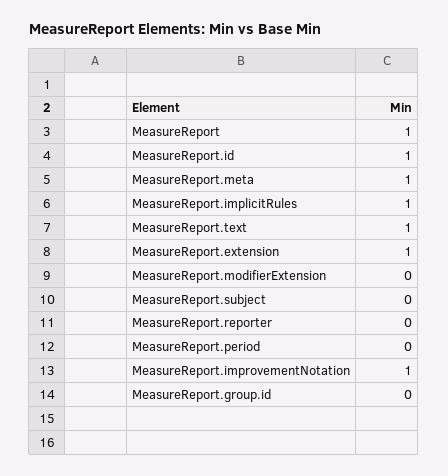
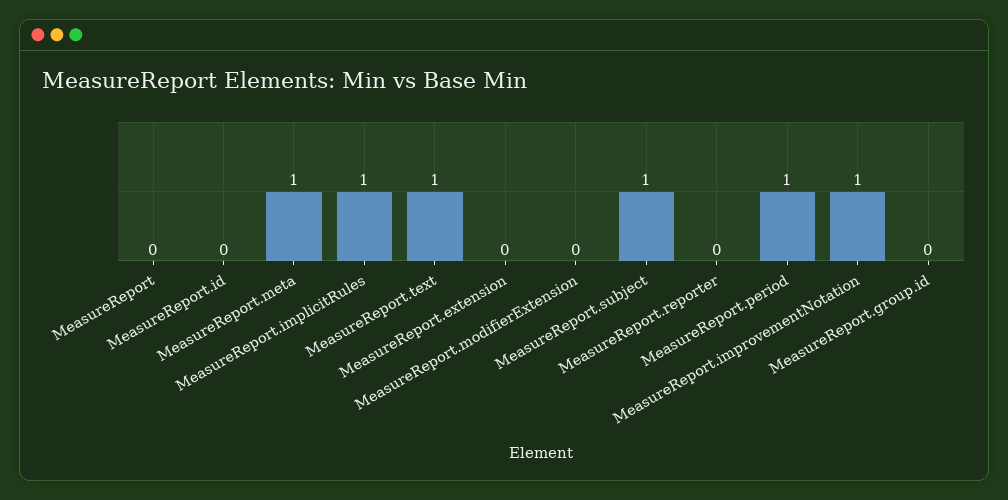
MeasureReport: 1 -> 0
MeasureReport.id: 1 -> 0
MeasureReport.extension: 1 -> 0
MeasureReport.subject: 0 -> 1
MeasureReport.period: 0 -> 1

